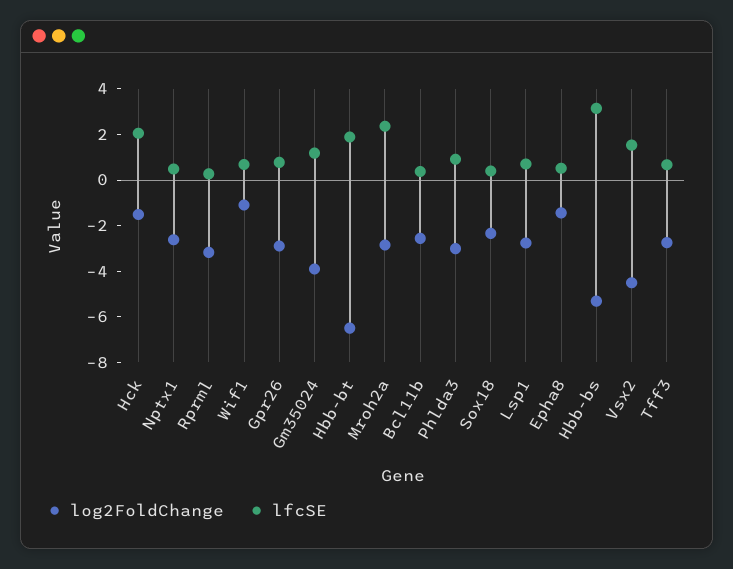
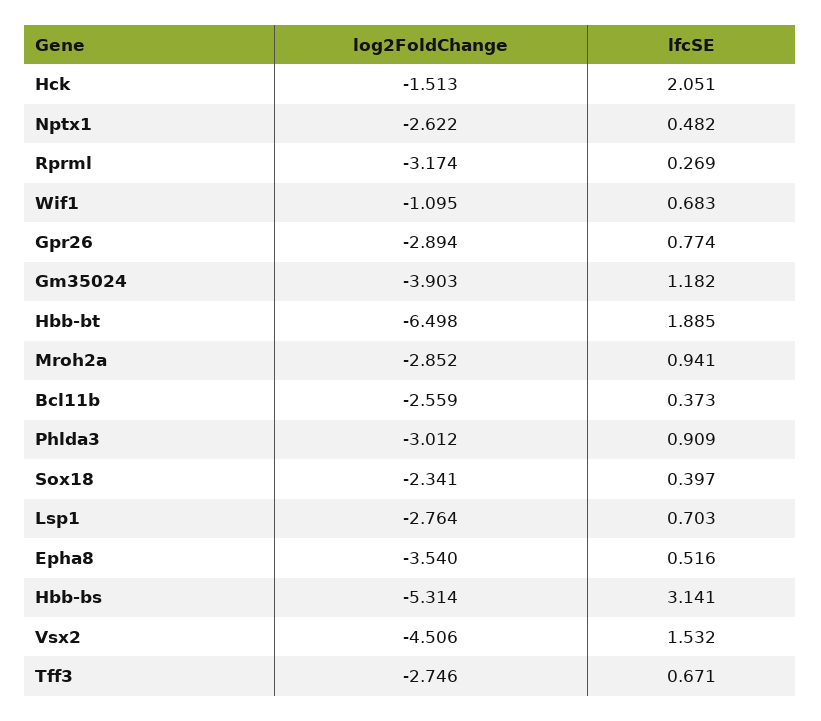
lfcSE, Mroh2a: 2.5 -> 0.941
log2FoldChange, Epha8: -1.5 -> -3.54

